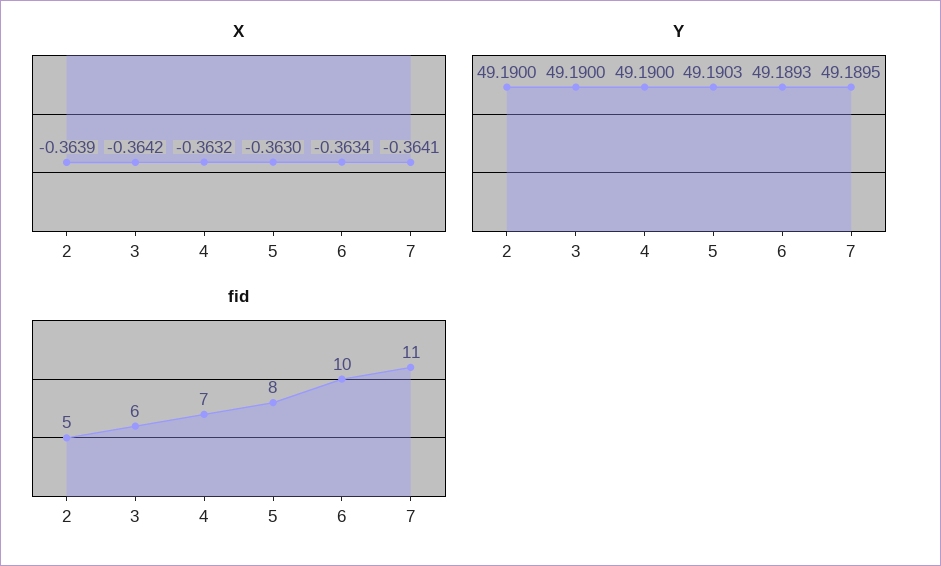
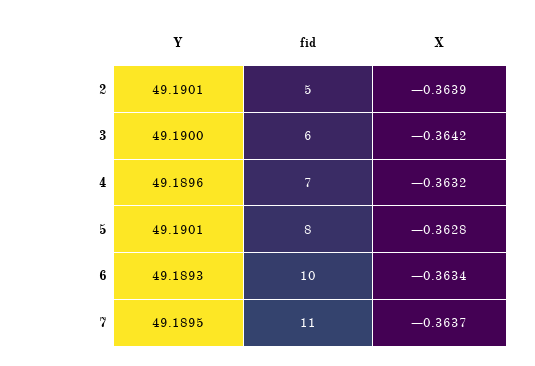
X, 5: -0.363 -> -0.3628
X, 7: -0.3641 -> -0.3637
Y, 2: 49.19 -> 49.1901
Y, 4: 49.19 -> 49.1896
Y, 5: 49.1903 -> 49.1901

